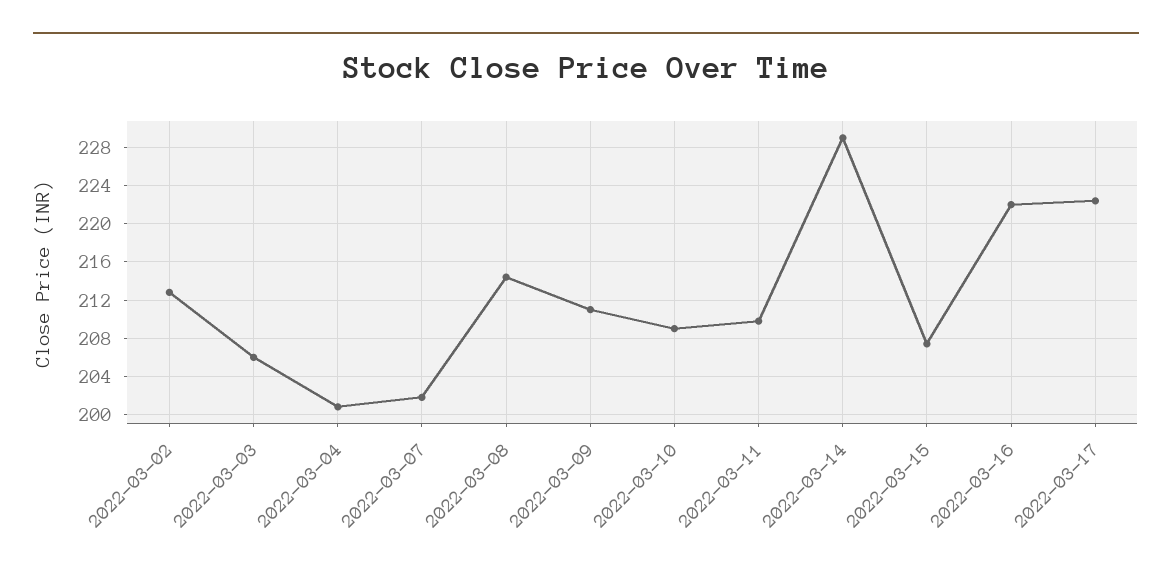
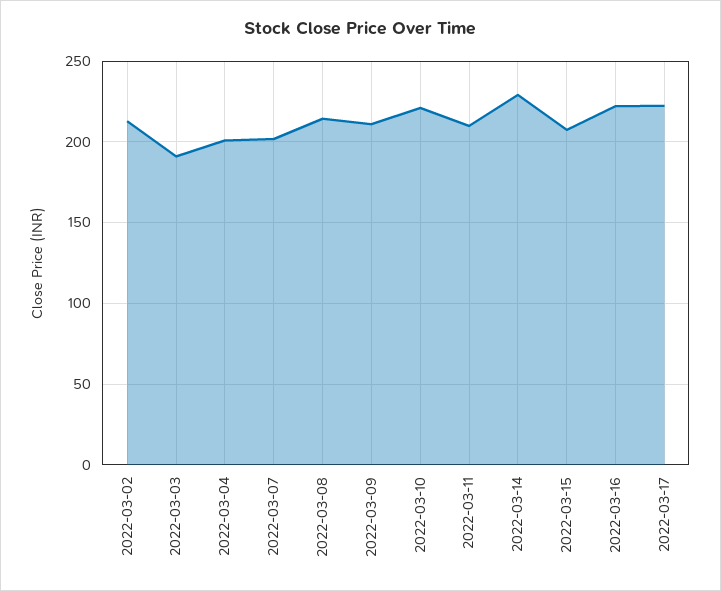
2022-03-03: 206 -> 190
2022-03-10: 209 -> 220

